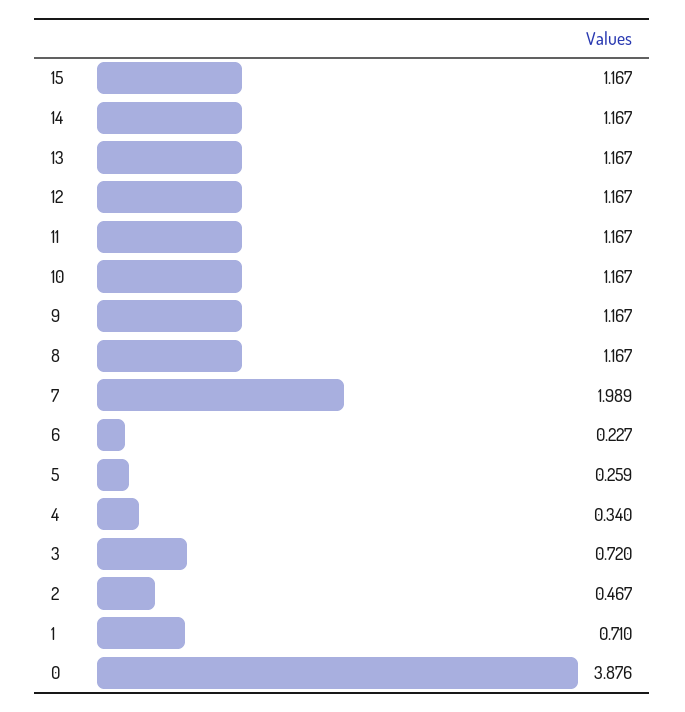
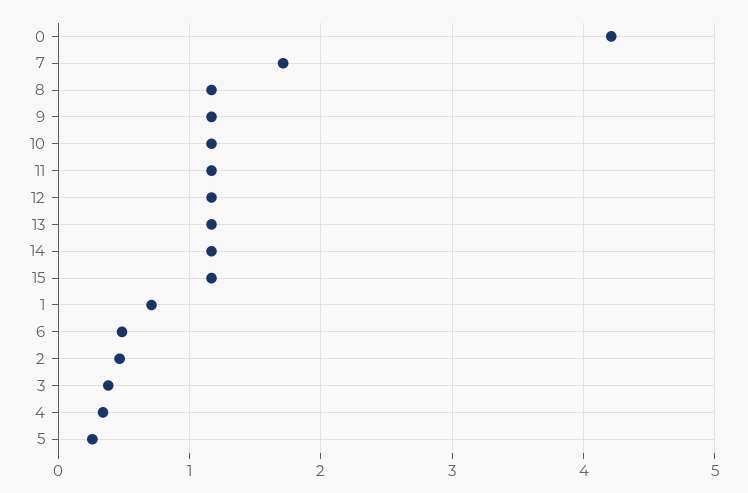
7: 1.989 -> 1.7
6: 0.227 -> 0.5
3: 0.72 -> 0.4
0: 3.876 -> 4.2

